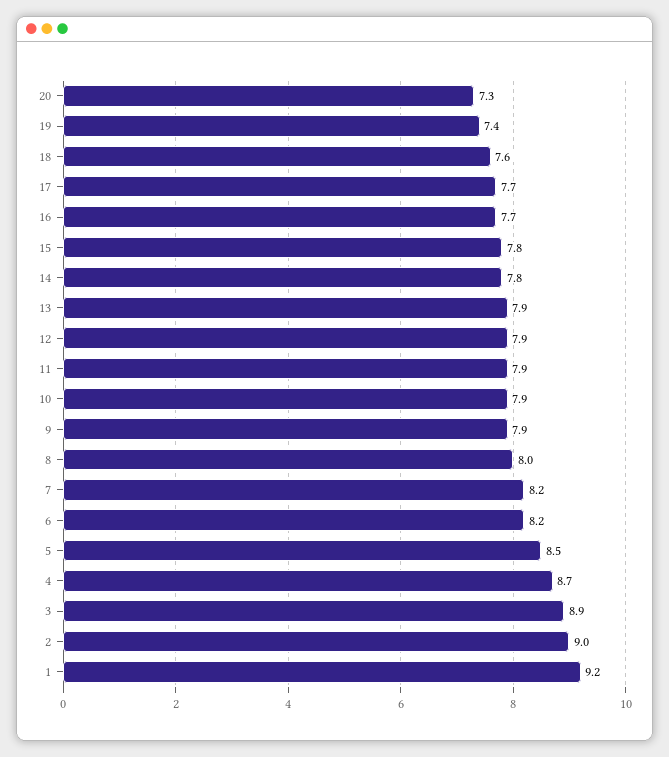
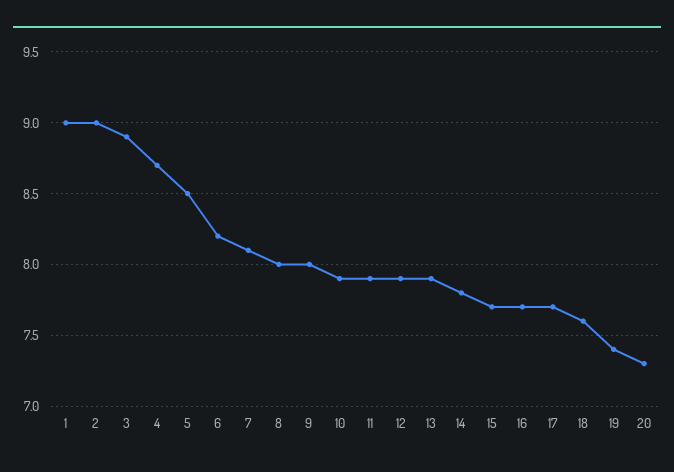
15: 7.8 -> 7.7
9: 7.9 -> 8
7: 8.2 -> 8.1
1: 9.2 -> 9

